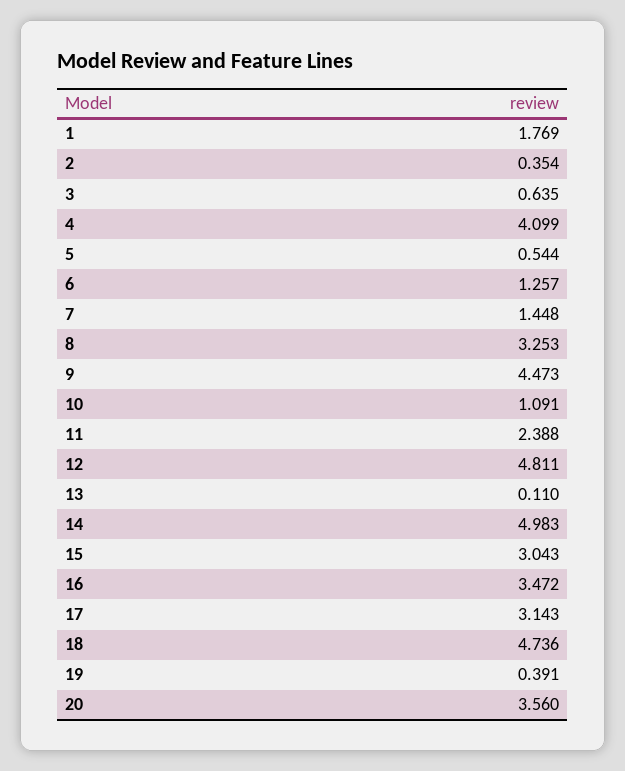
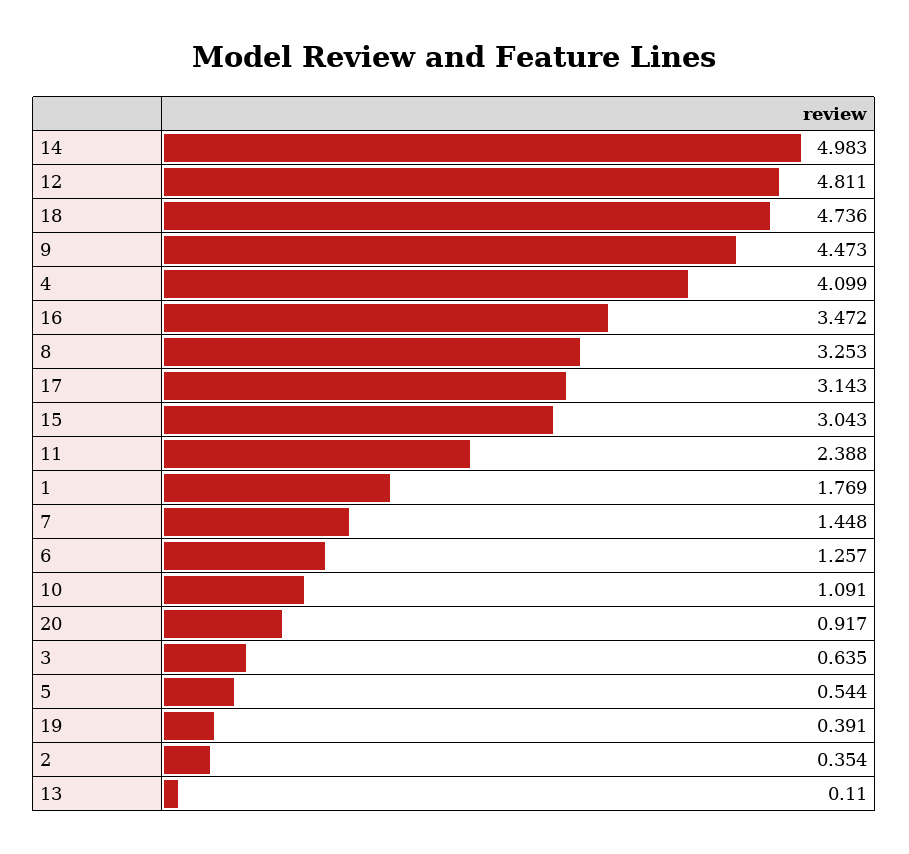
20: 3.56 -> 0.917

